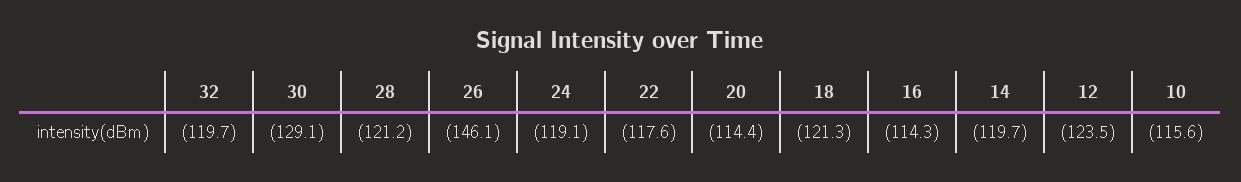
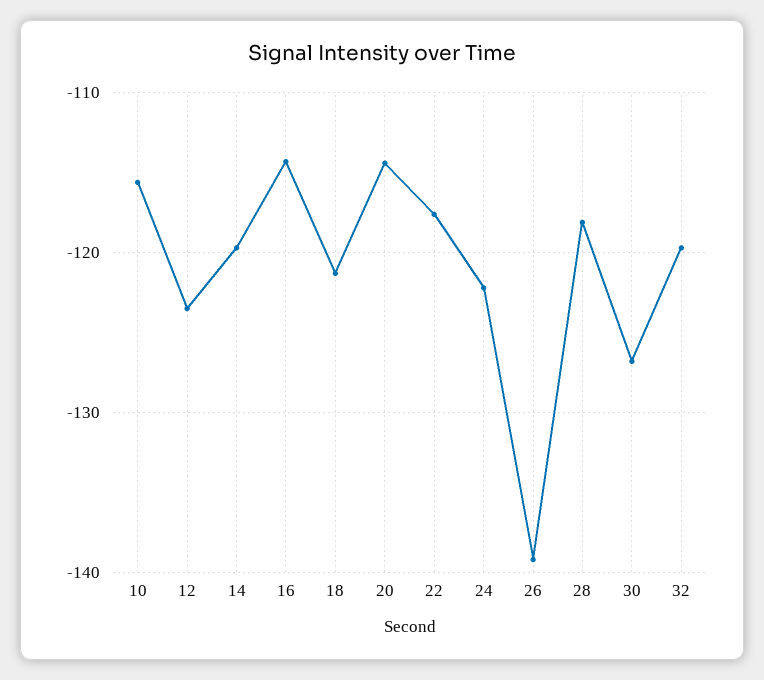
30: -129.1 -> -127
28: -121.2 -> -118
26: -146.1 -> -139
24: -119.1 -> -122

